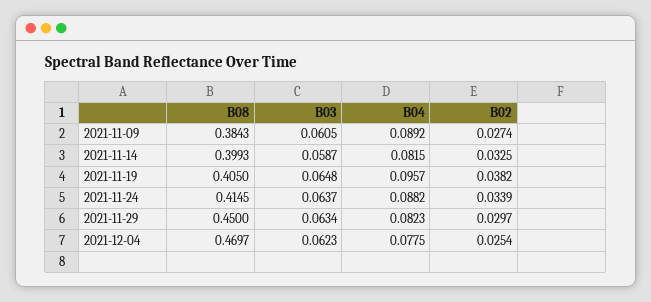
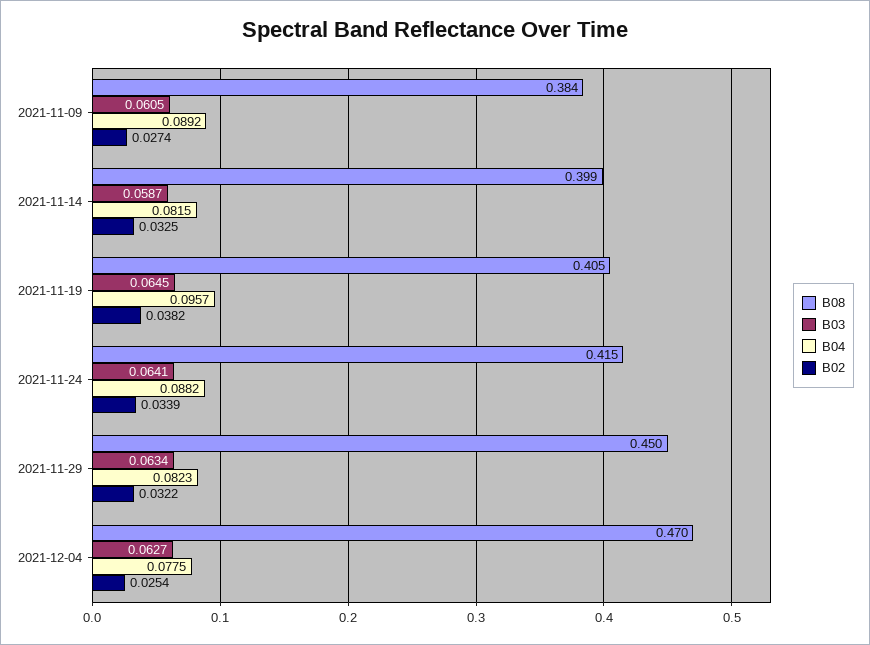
B03, 2021-11-19: 0.0648 -> 0.0645
B03, 2021-11-24: 0.0637 -> 0.0641
B02, 2021-11-29: 0.0297 -> 0.0322
B03, 2021-12-04: 0.0623 -> 0.0627

